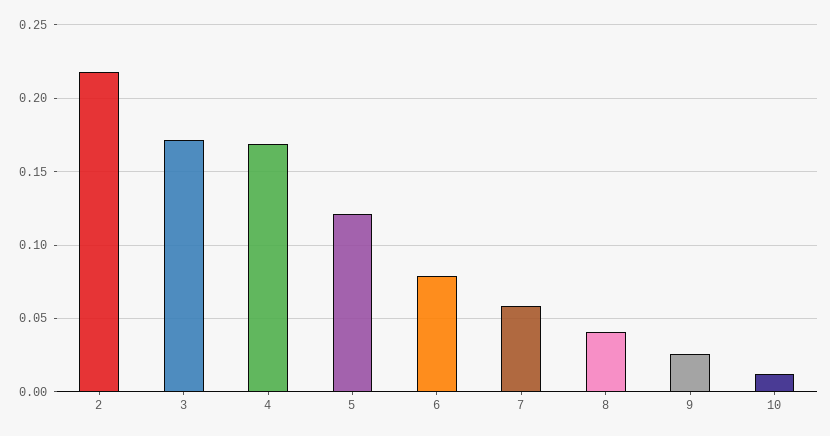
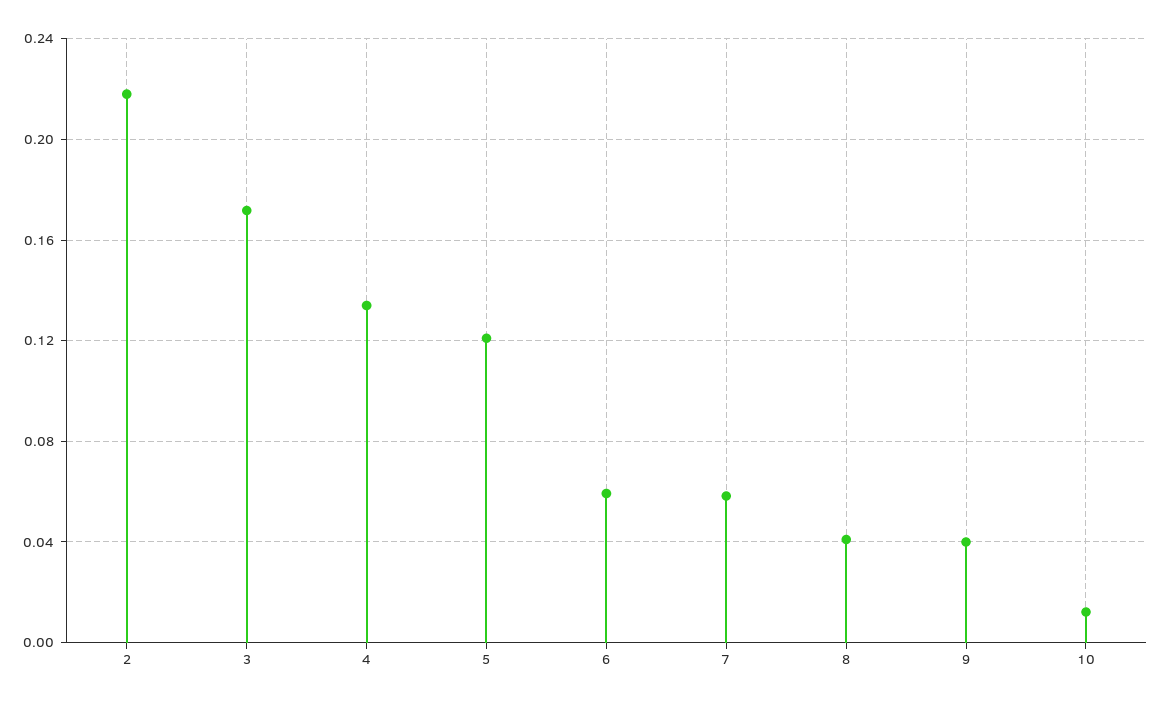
4: 0.17 -> 0.135
6: 0.08 -> 0.06
9: 0.025 -> 0.04

